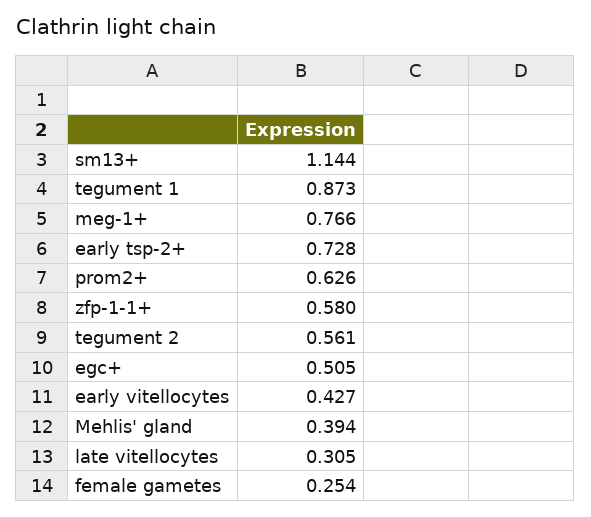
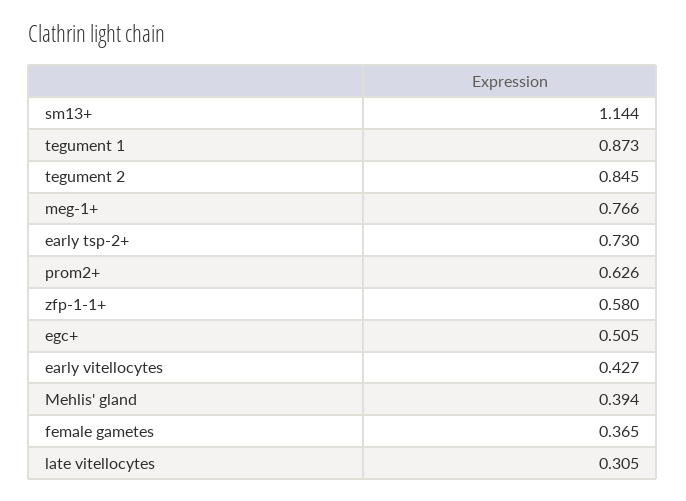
early tsp-2+: 0.728 -> 0.73
tegument 2: 0.561 -> 0.845
female gametes: 0.254 -> 0.365

